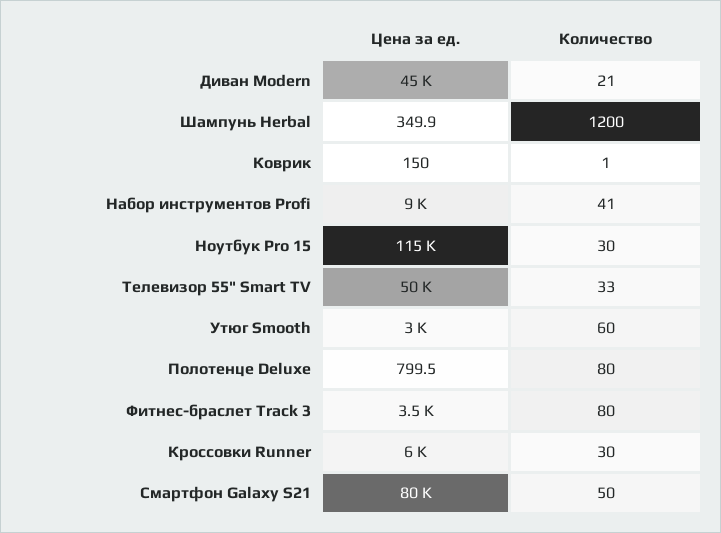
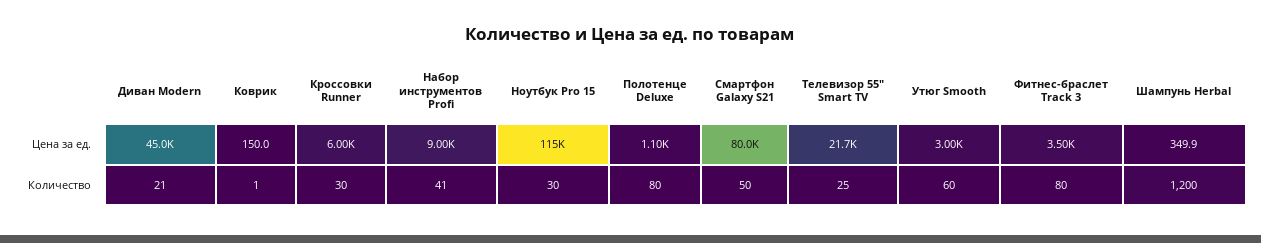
Цена за ед., Телевизор 55" Smart TV: 50000 -> 21700
Количество, Телевизор 55" Smart TV: 33 -> 25
Цена за ед., Полотенце Deluxe: 799.5 -> 1100

